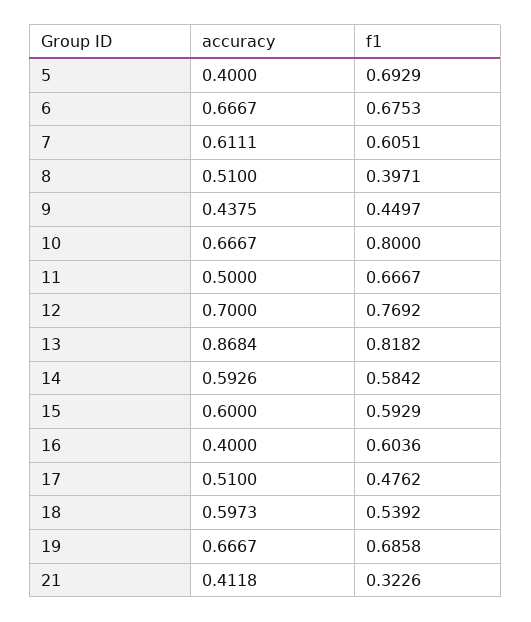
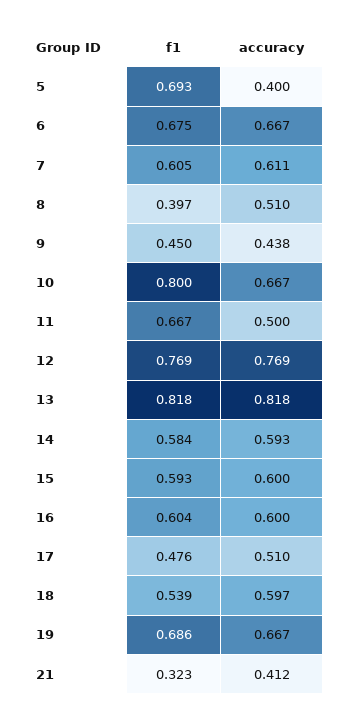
accuracy, 12: 0.7 -> 0.769
accuracy, 13: 0.8684 -> 0.818
accuracy, 16: 0.4 -> 0.6

